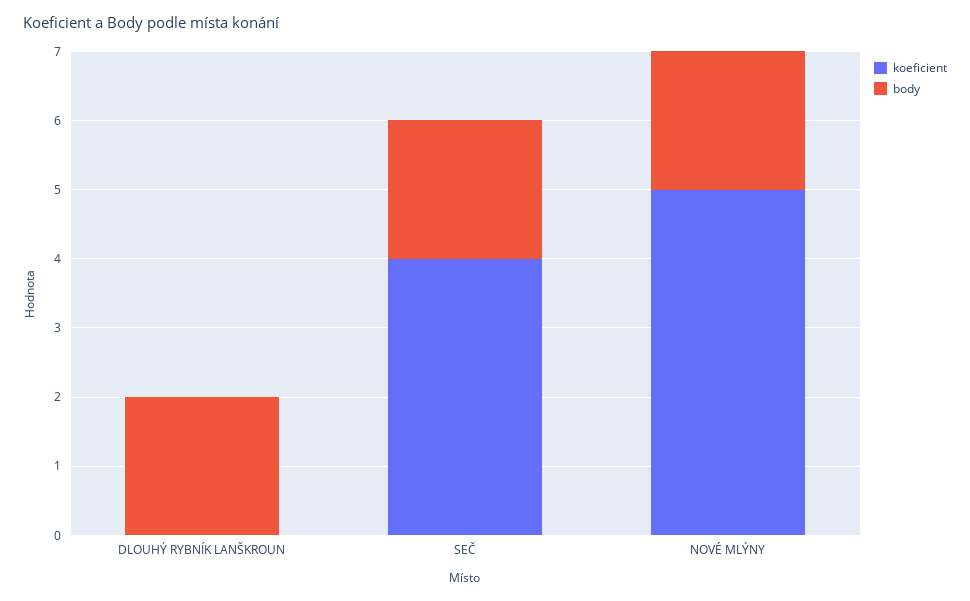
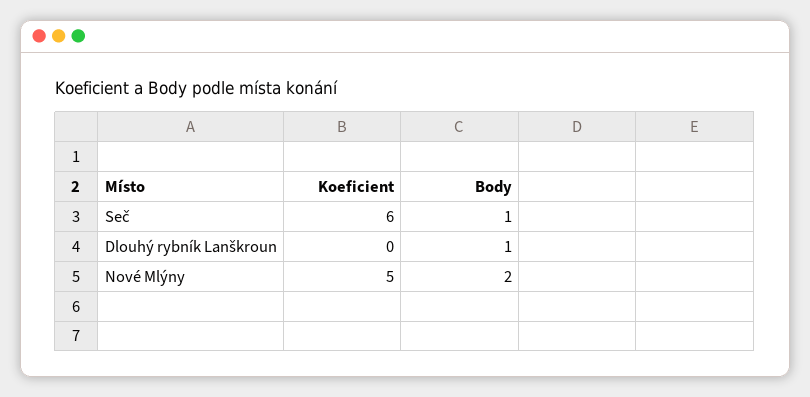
body, DLOUHÝ RYBNÍK LANŠKROUN: 2 -> 1
koeficient, SEČ: 4 -> 6
body, SEČ: 2 -> 1

